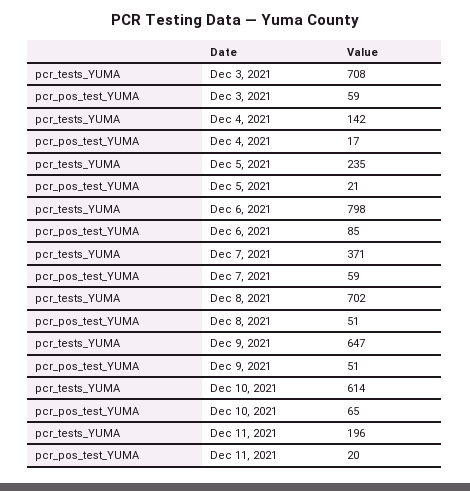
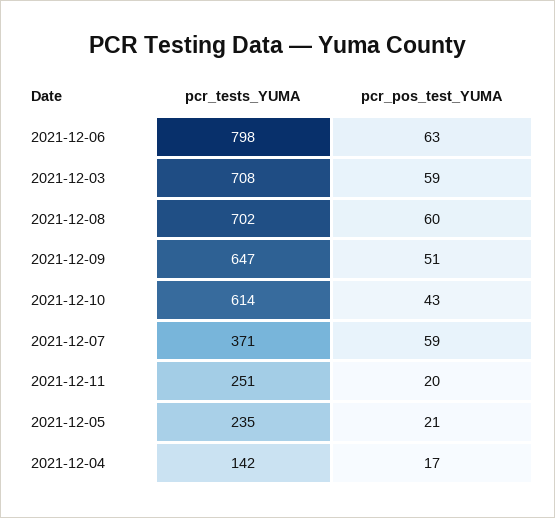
pcr_pos_test_YUMA, Dec 6, 2021: 85 -> 63
pcr_pos_test_YUMA, Dec 8, 2021: 51 -> 60
pcr_pos_test_YUMA, Dec 10, 2021: 65 -> 43
pcr_tests_YUMA, Dec 11, 2021: 196 -> 251

